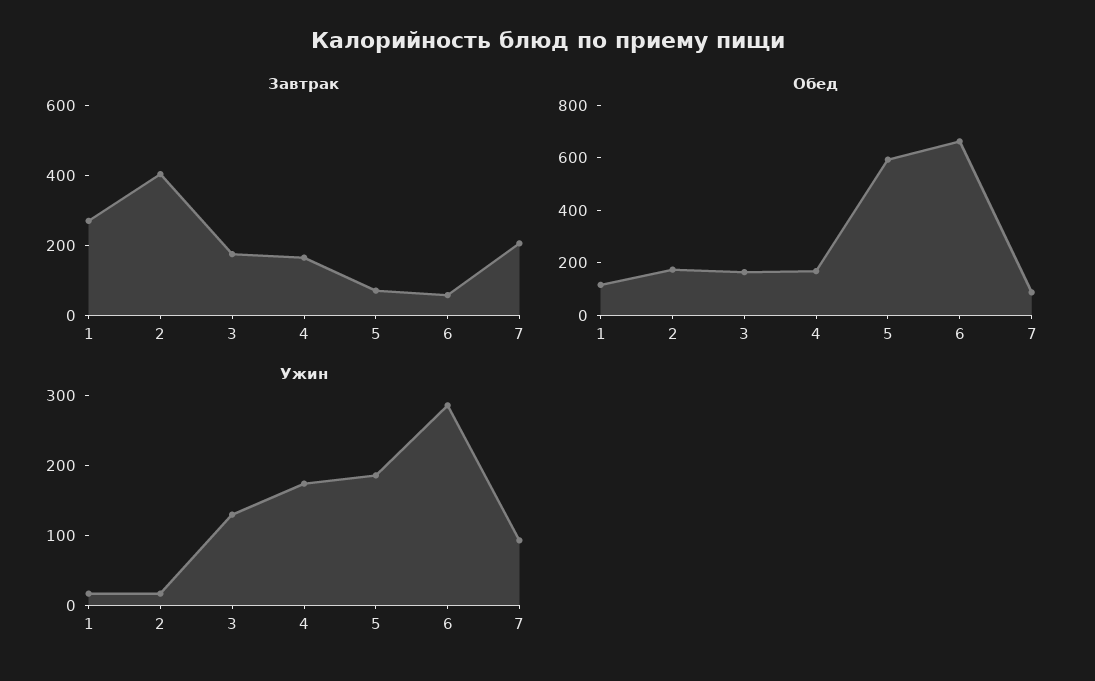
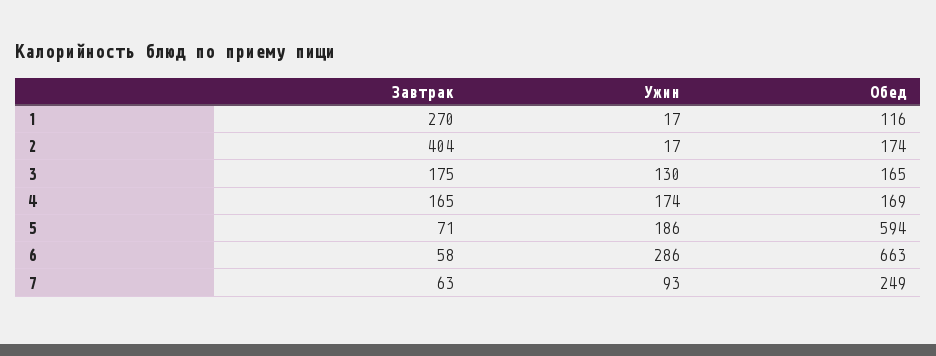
Завтрак, 7: 200 -> 63
Обед, 7: 100 -> 249

